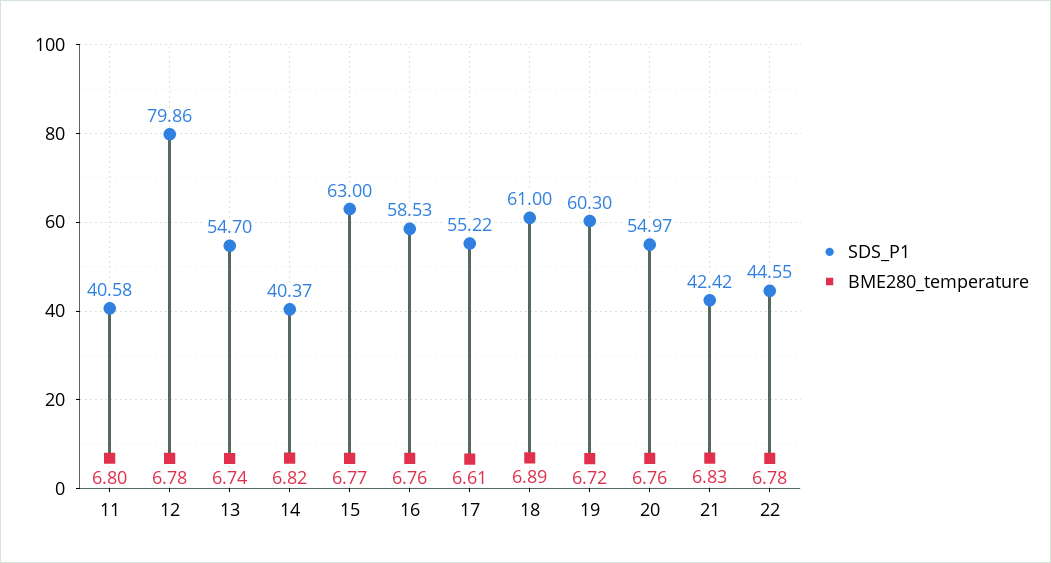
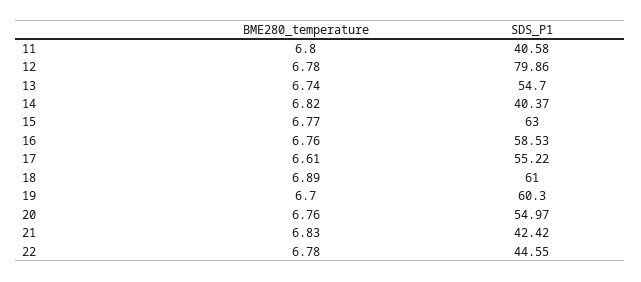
BME280_temperature, 19: 6.72 -> 6.7

